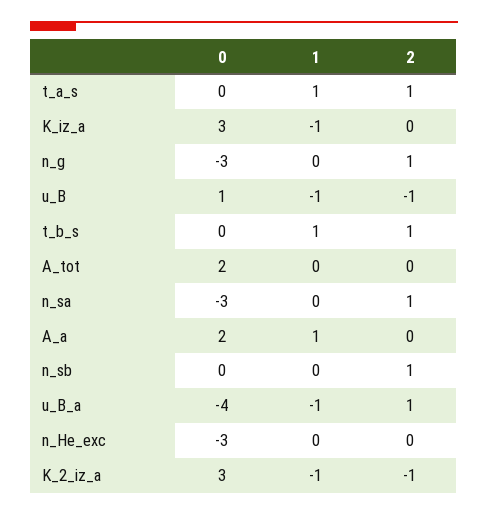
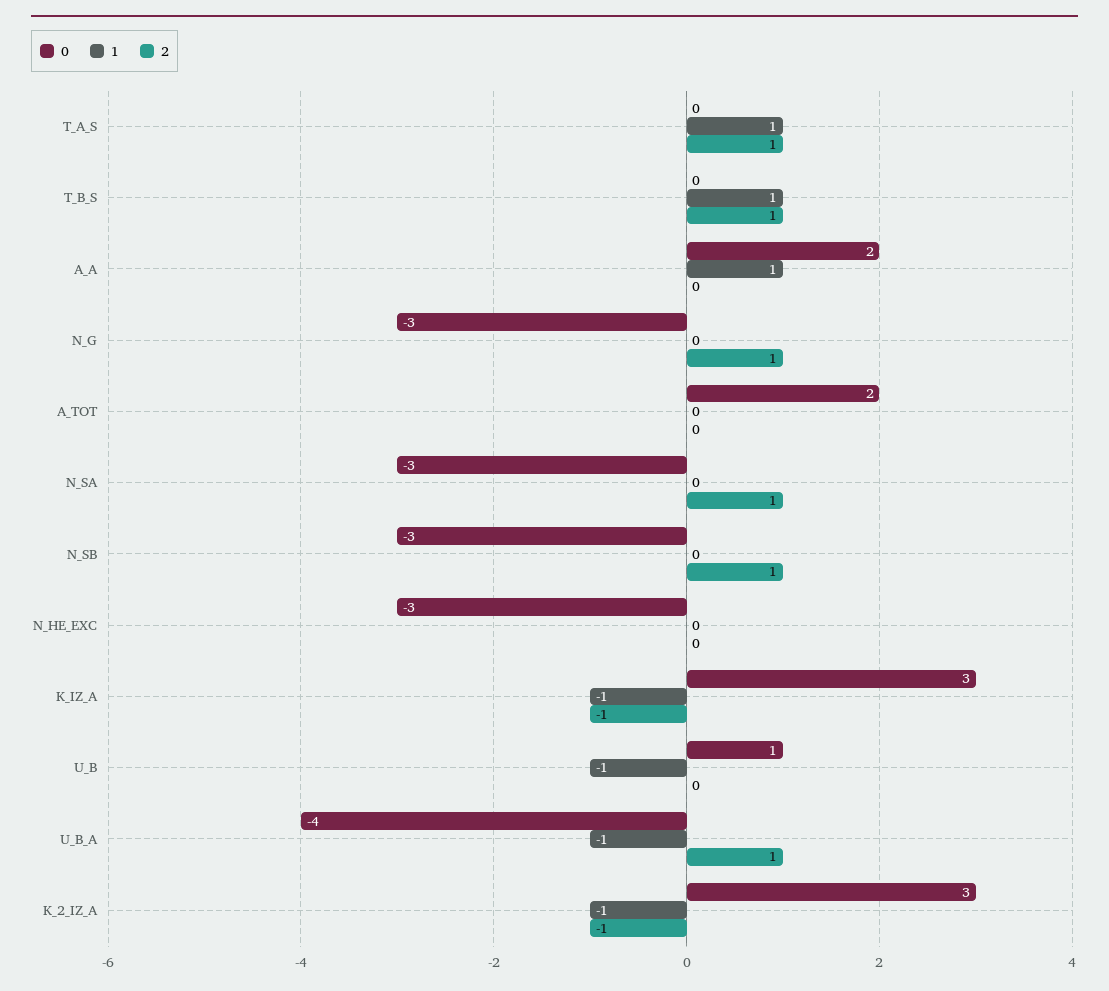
2, K_iz_a: 0 -> -1
2, u_B: -1 -> 0
0, n_sb: 0 -> -3

